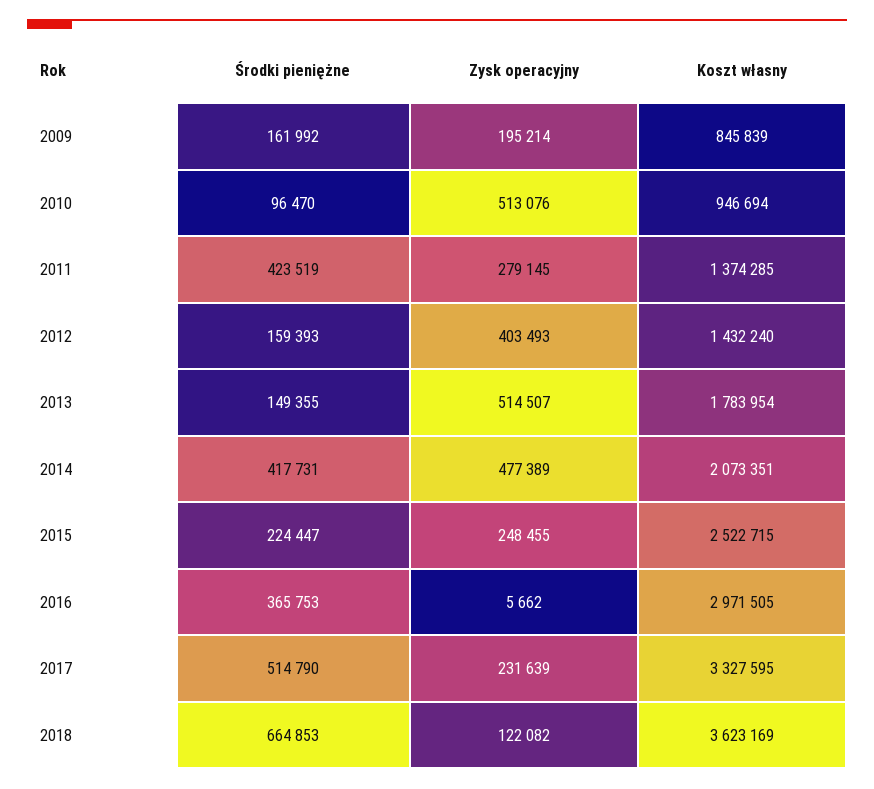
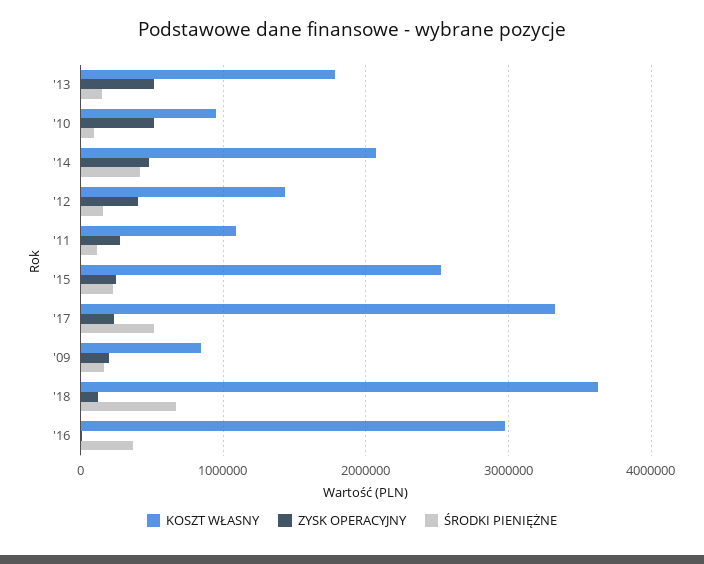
Środki pieniężne, 2011: 423519 -> 100000
Koszt własny, 2011: 1374285 -> 1100000

